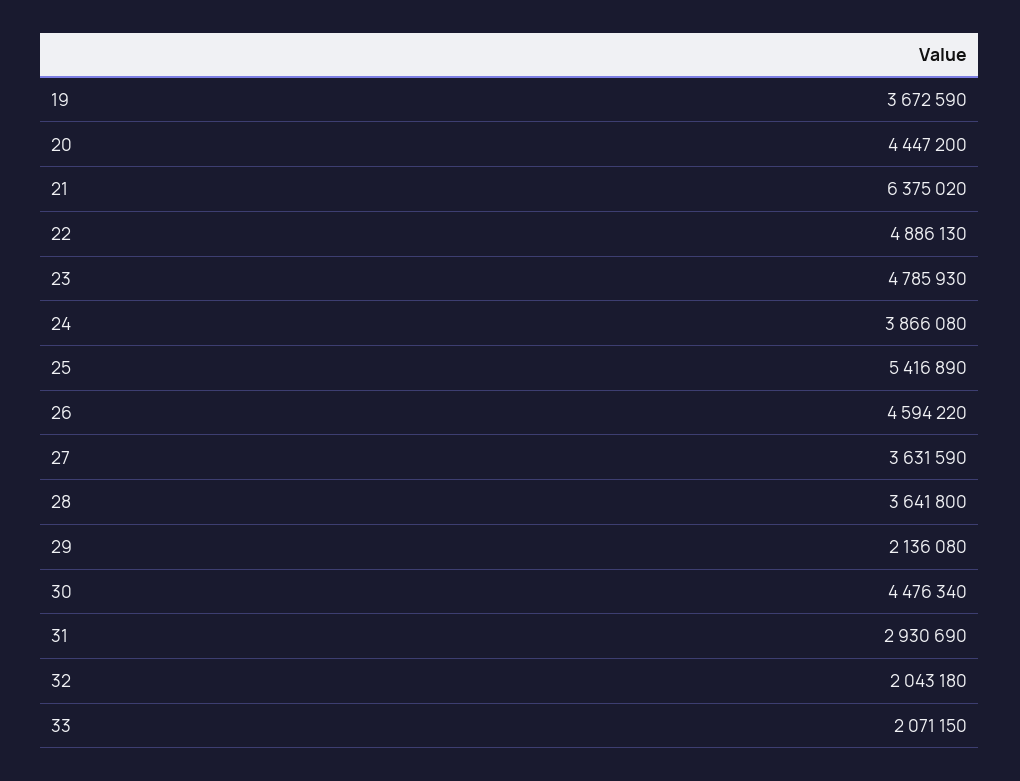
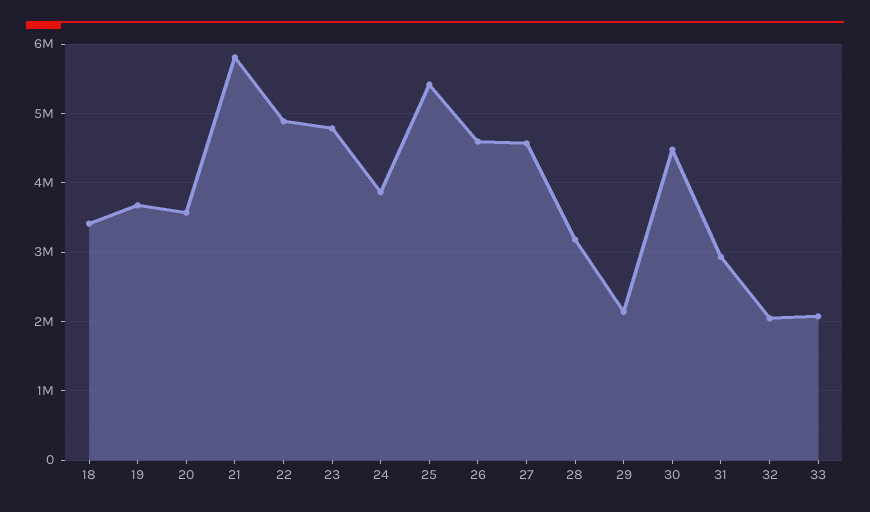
20: 4447200 -> 3600000
21: 6375020 -> 5800000
27: 3631590 -> 4600000
28: 3641800 -> 3200000
18: none -> 3400000

